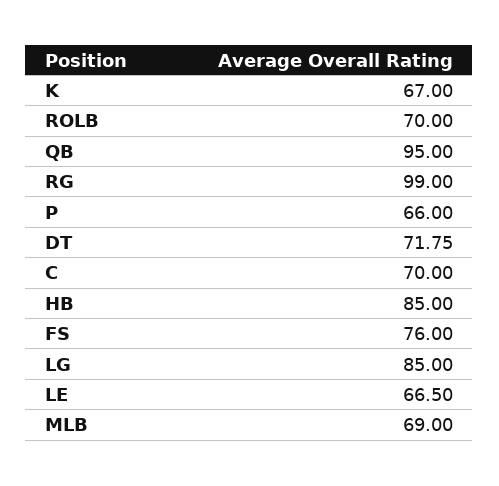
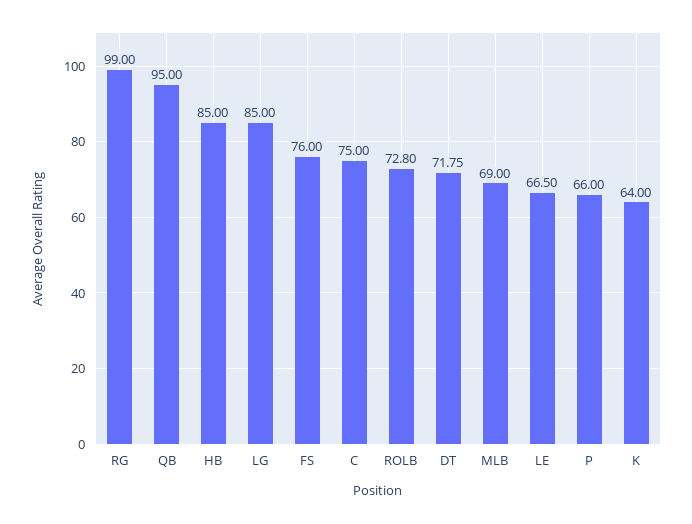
K: 67 -> 64
ROLB: 70 -> 72.8
C: 70 -> 75

